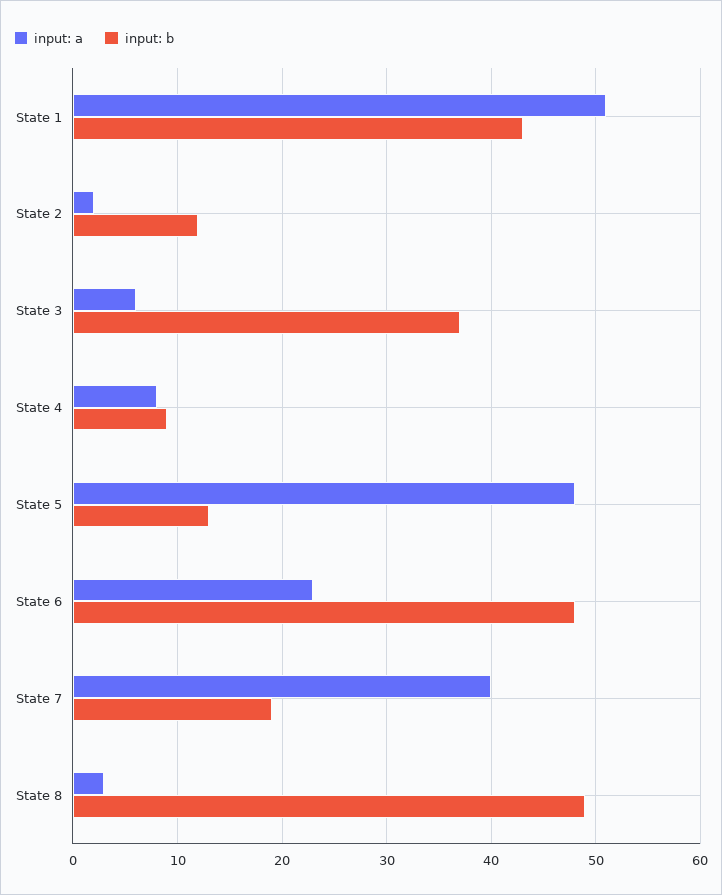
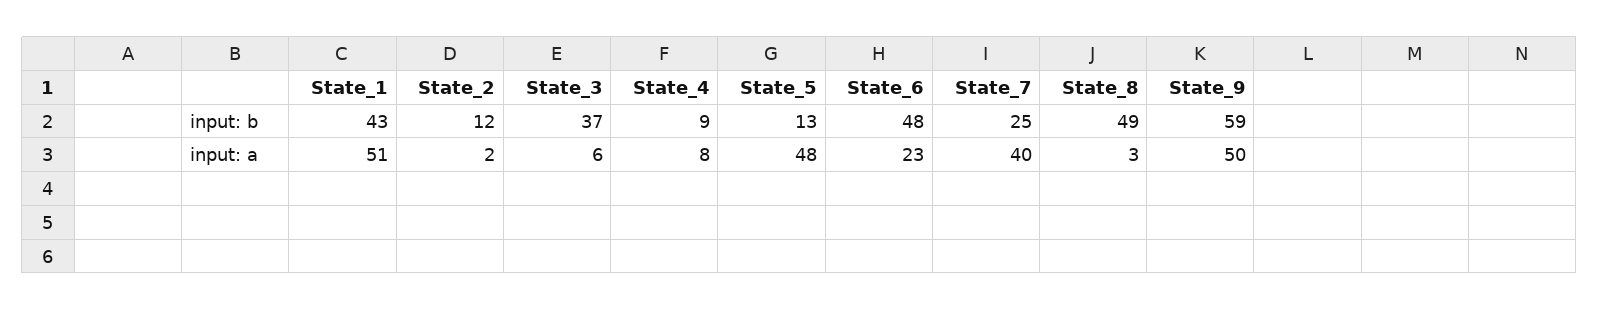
input: b, State 7: 19 -> 25
input: b, State_9: none -> 59
input: a, State_9: none -> 50

